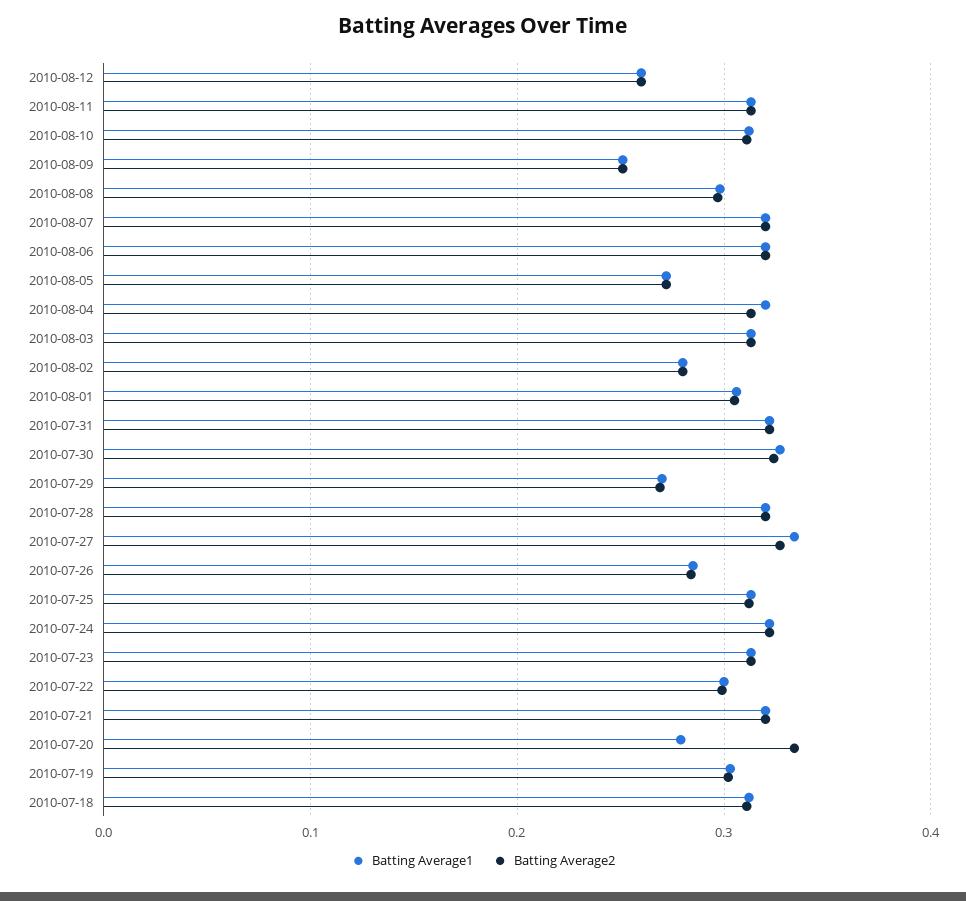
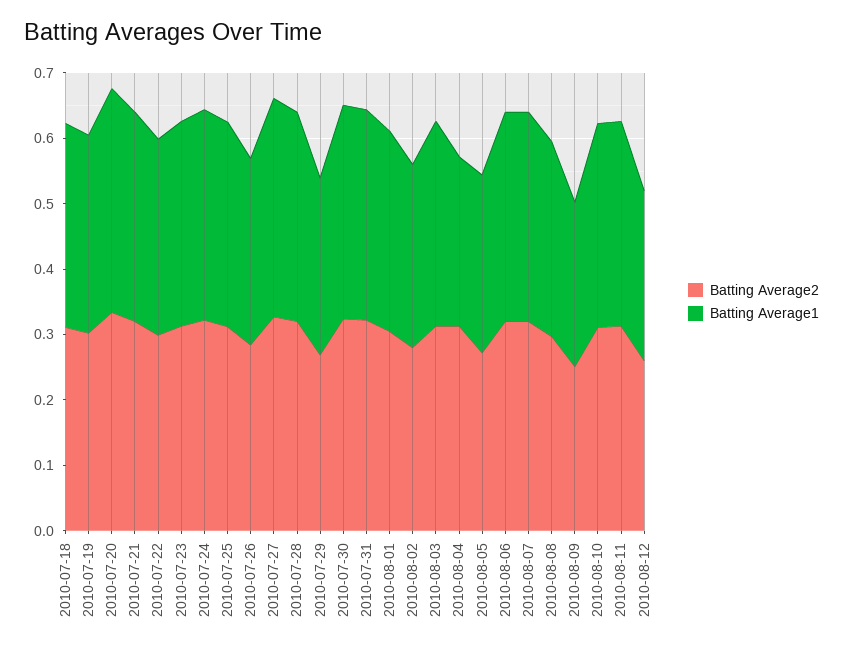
Batting Average1, 2010-08-04: 0.32 -> 0.26
Batting Average1, 2010-07-20: 0.28 -> 0.34

